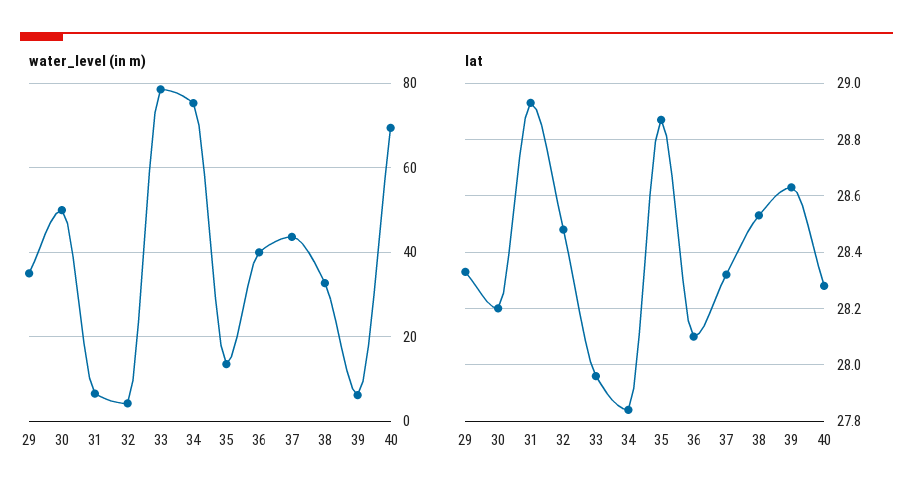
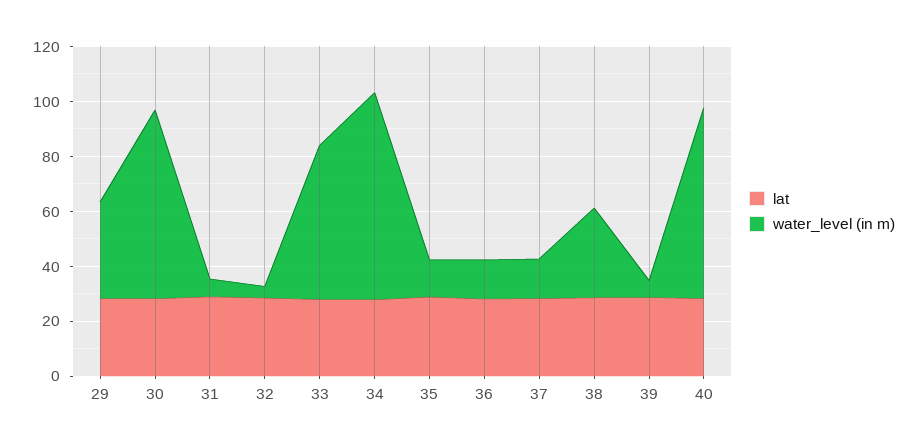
water_level (in m), 30: 50 -> 70
water_level (in m), 33: 78 -> 55
water_level (in m), 36: 40 -> 15
water_level (in m), 37: 44 -> 15

